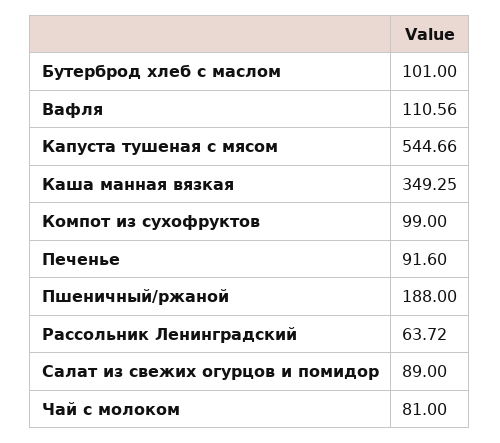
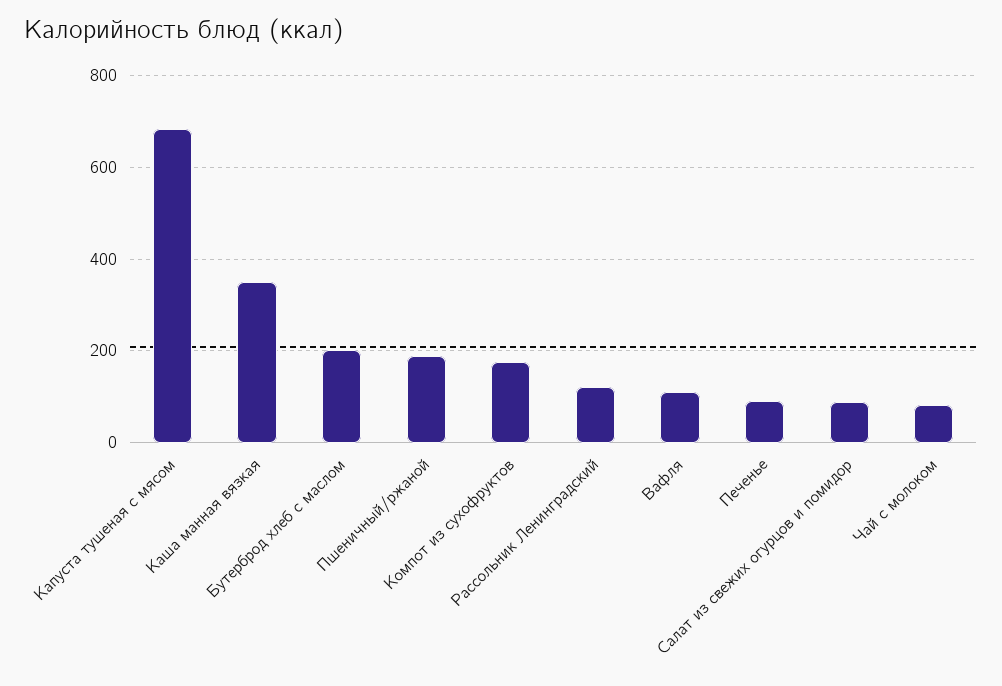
Бутерброд хлеб с маслом: 101 -> 200
Капуста тушеная с мясом: 544.66 -> 680
Компот из сухофруктов: 99 -> 180
Рассольник Ленинградский: 63.72 -> 120

